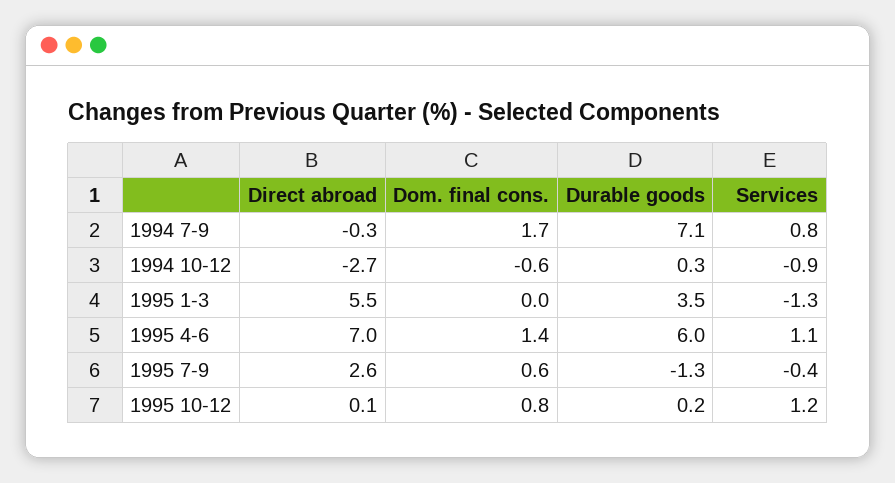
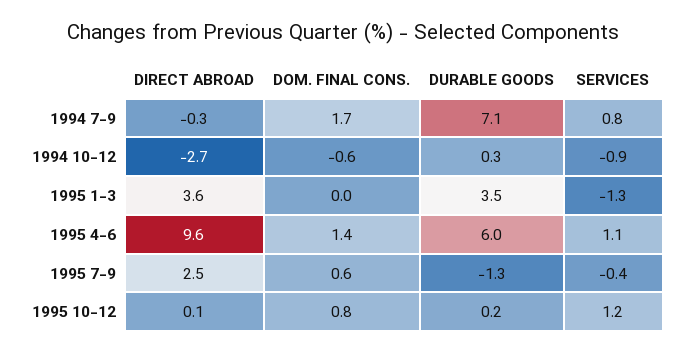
Direct abroad, 1995 1-3: 5.5 -> 3.6
Direct abroad, 1995 4-6: 7 -> 9.6
Direct abroad, 1995 7-9: 2.6 -> 2.5

